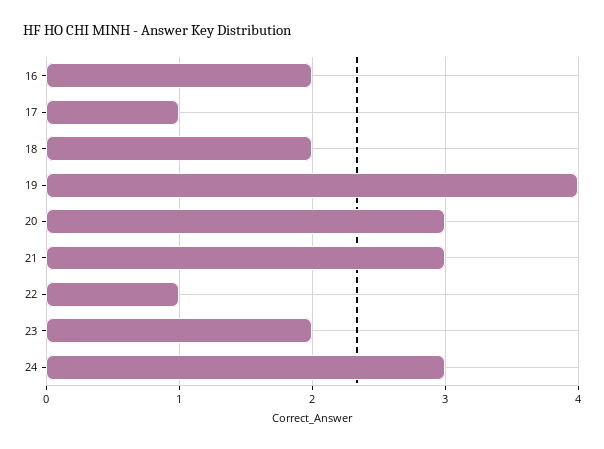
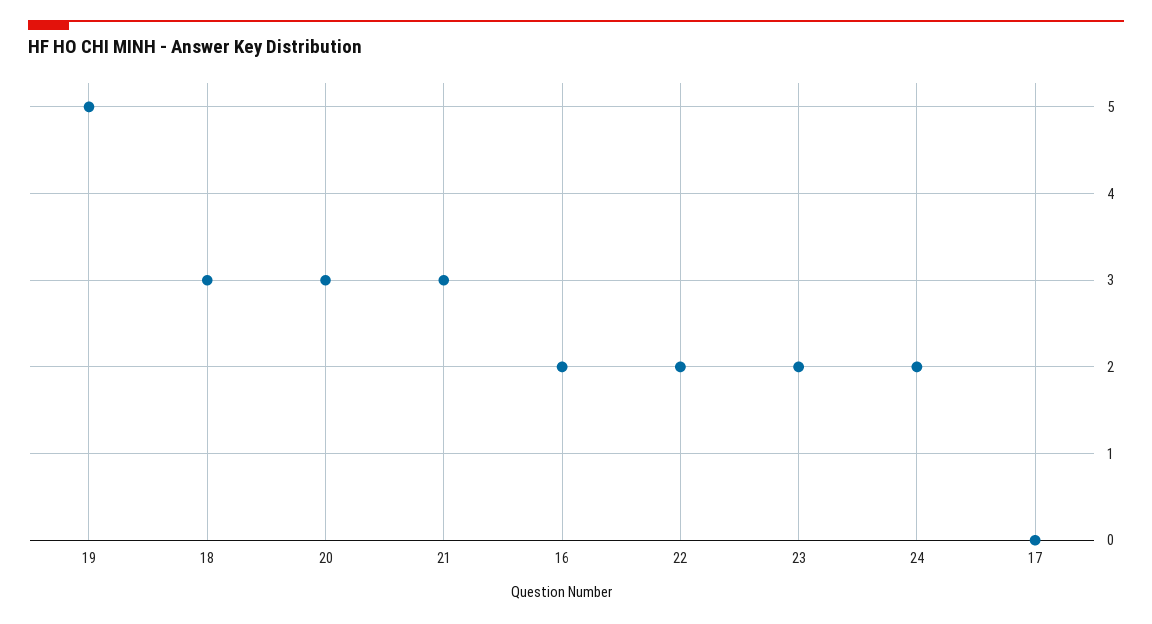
17: 1 -> 0
18: 2 -> 3
19: 4 -> 5
22: 1 -> 2
24: 3 -> 2

